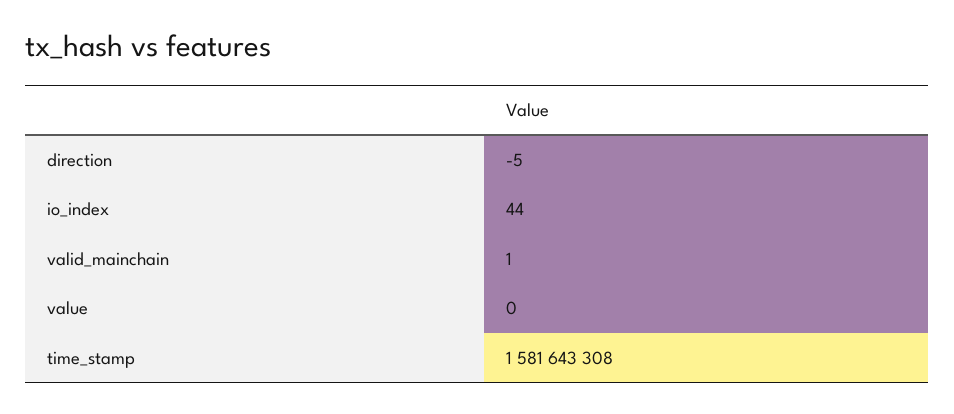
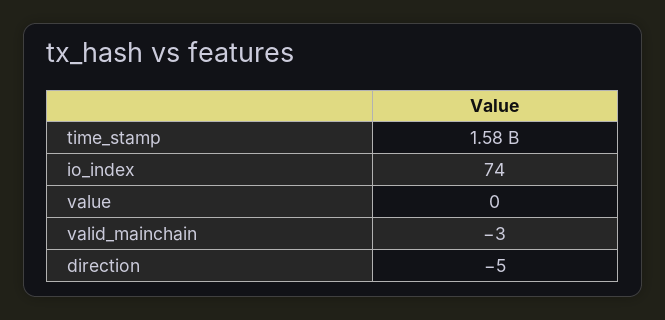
io_index: 44 -> 74
valid_mainchain: 1 -> -3

